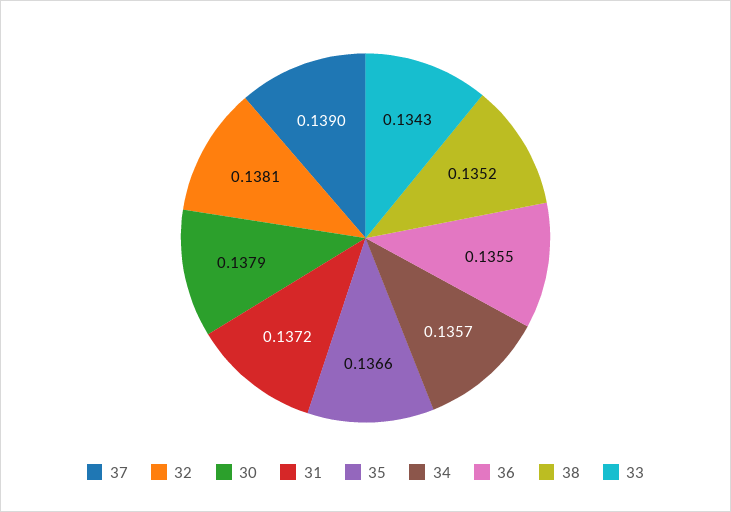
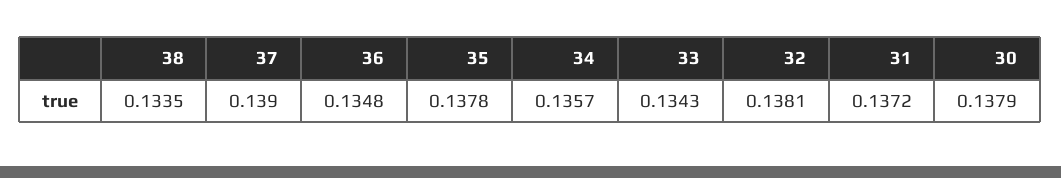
35: 0.1366 -> 0.1378
36: 0.1355 -> 0.1348
38: 0.1352 -> 0.1335

